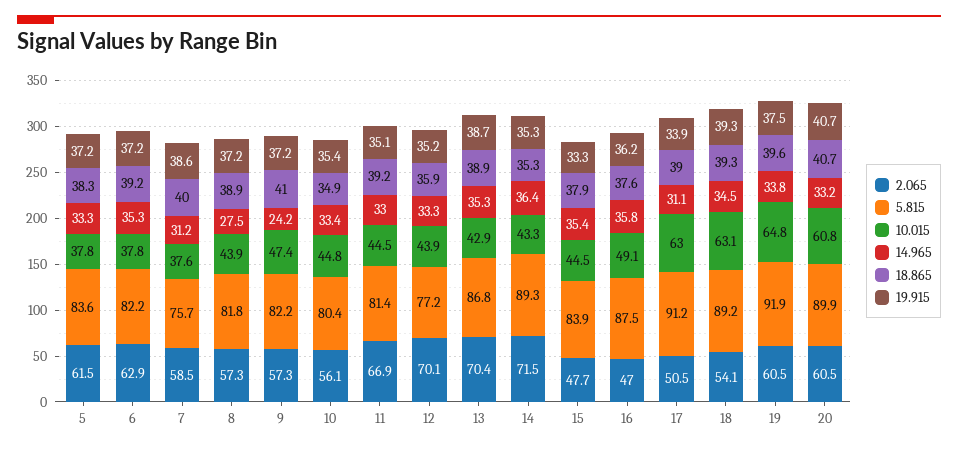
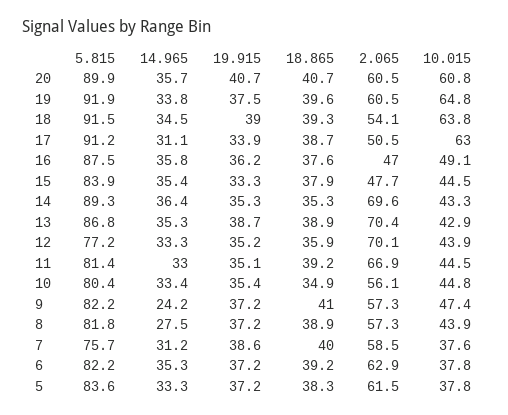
2.065, 14: 71.5 -> 69.6
18.865, 17: 39 -> 38.7
5.815, 18: 89.2 -> 91.5
10.015, 18: 63.1 -> 63.8
19.915, 18: 39.3 -> 39
14.965, 20: 33.2 -> 35.7

